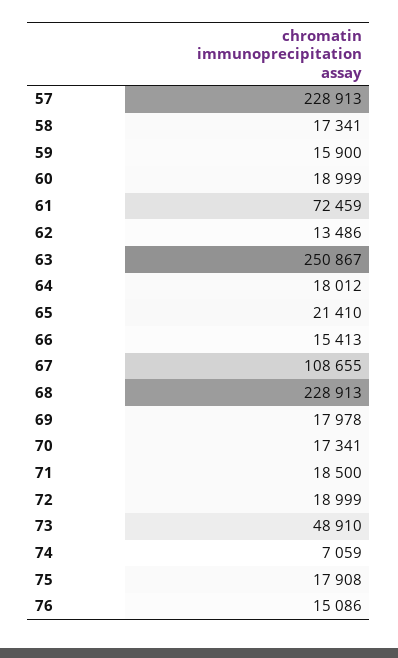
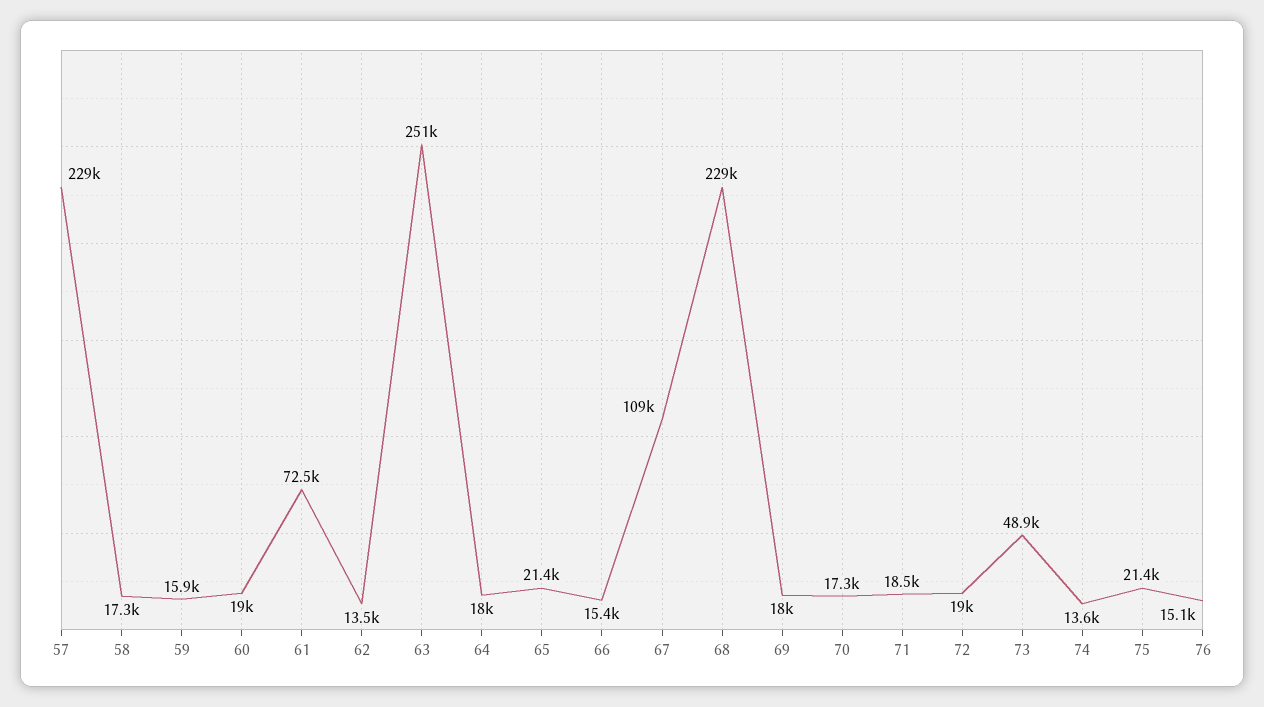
74: 7059 -> 13600
75: 17908 -> 21400

